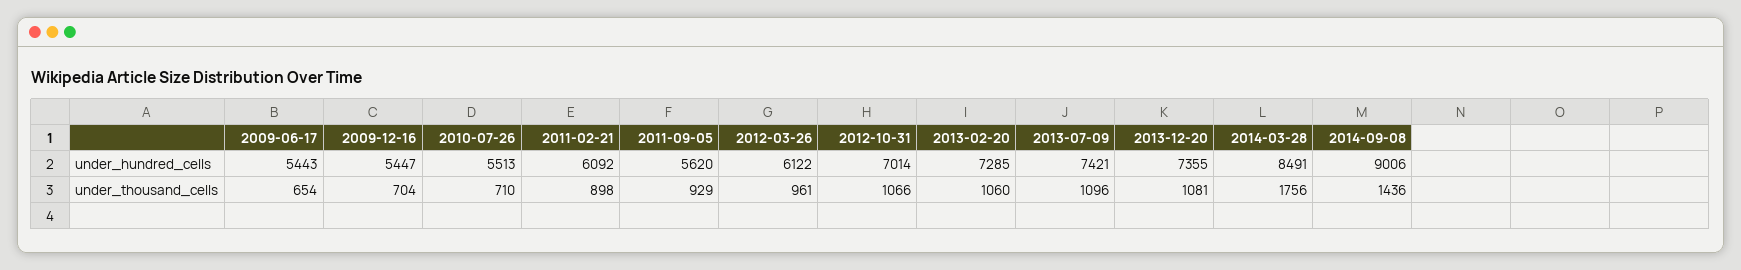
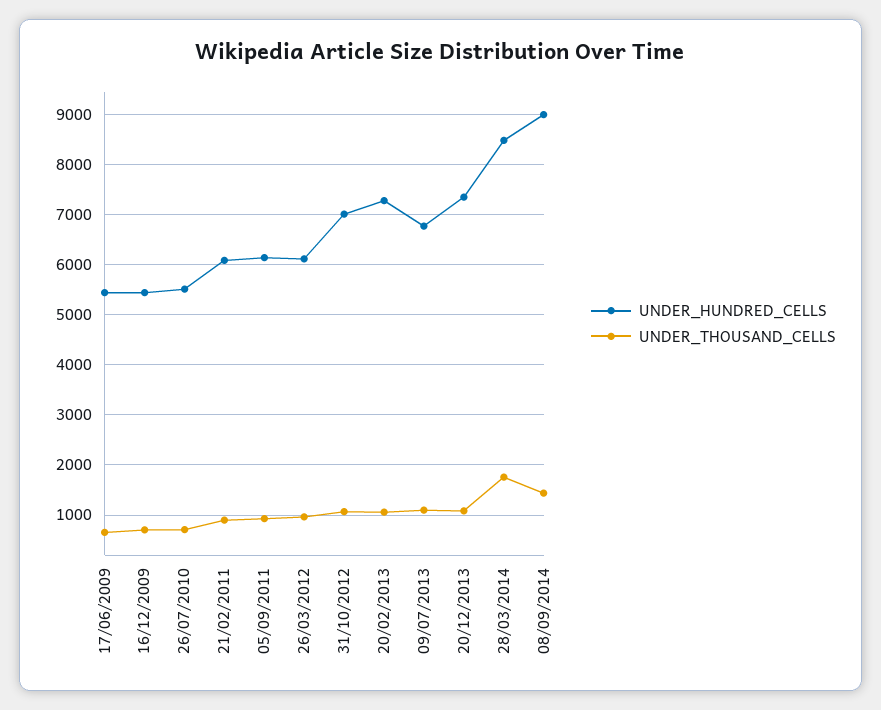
under_hundred_cells, 2011-09-05: 5620 -> 6200
under_hundred_cells, 2013-07-09: 7421 -> 6800

